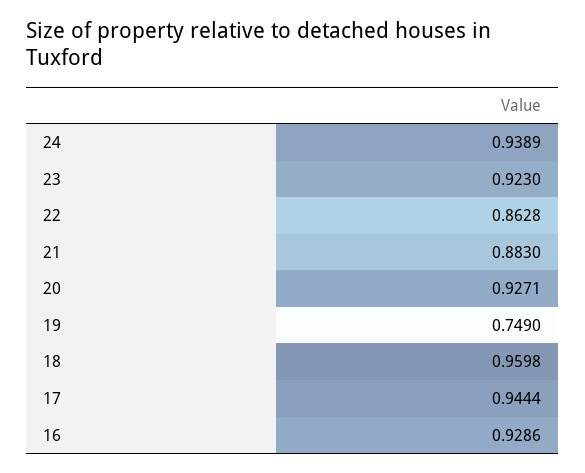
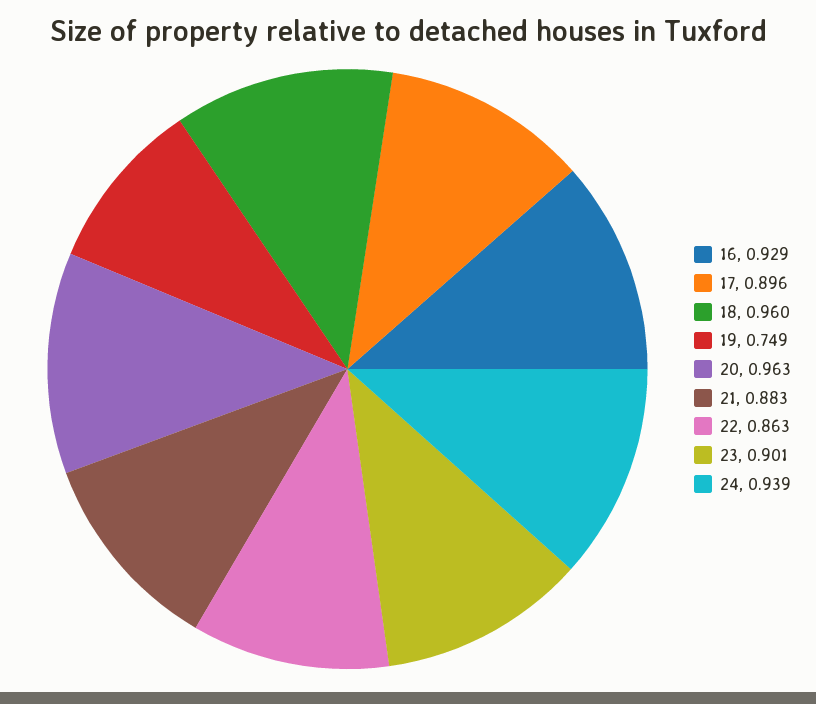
23: 0.923 -> 0.901
20: 0.9271 -> 0.963
17: 0.9444 -> 0.896

